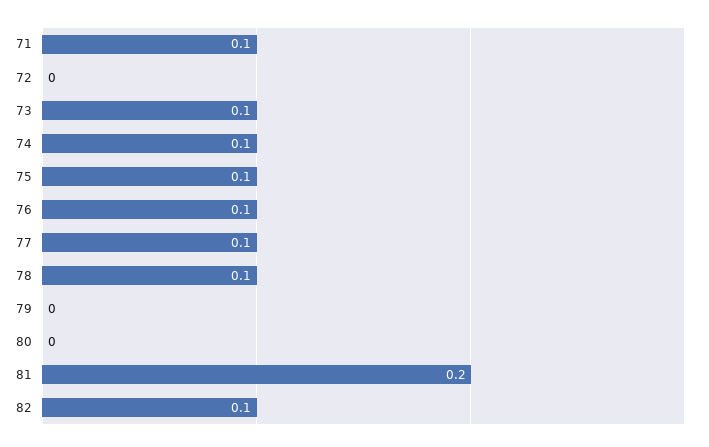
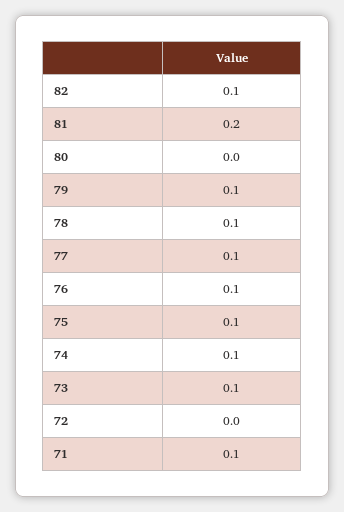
79: 0 -> 0.1

